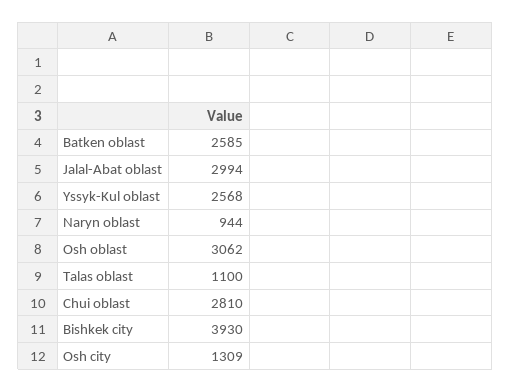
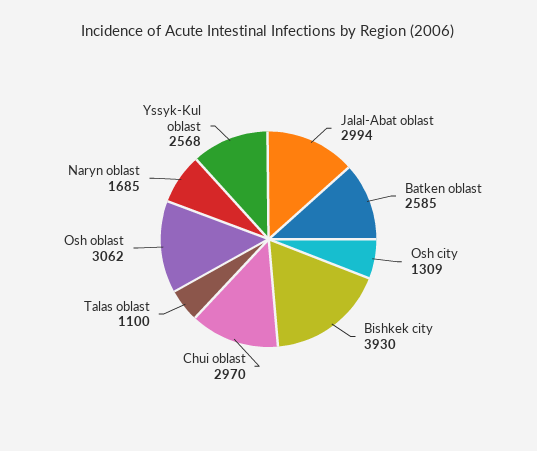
Naryn oblast: 944 -> 1685
Chui oblast: 2810 -> 2970

